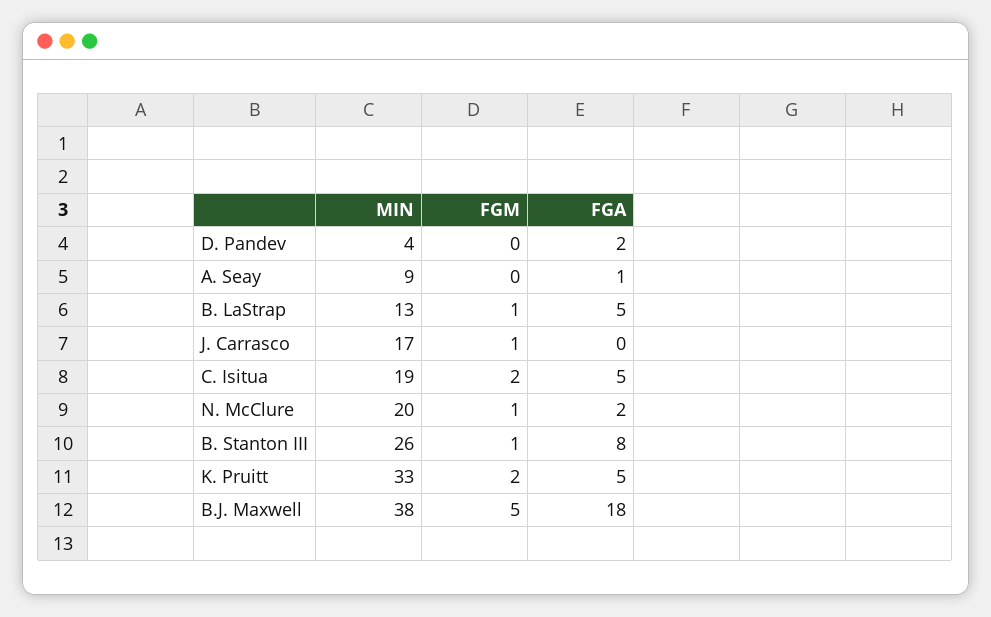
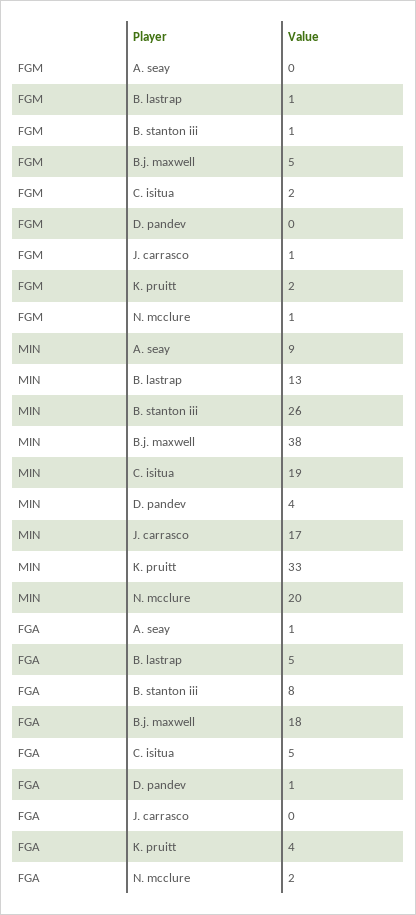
FGA, D. Pandev: 2 -> 1
FGA, K. Pruitt: 5 -> 4

